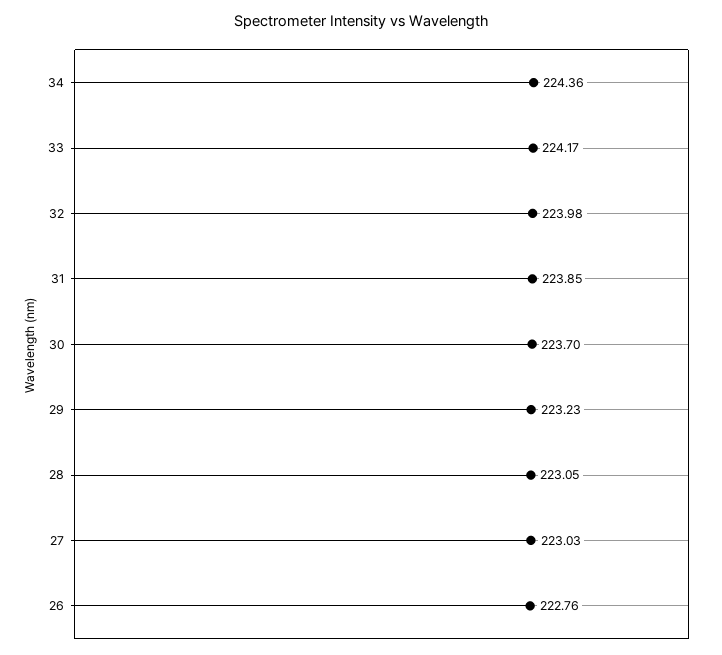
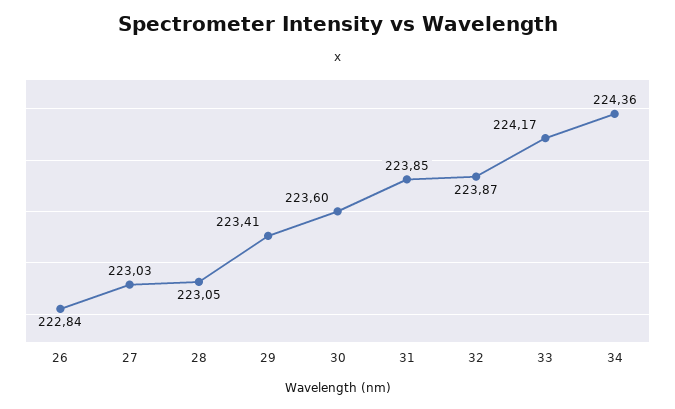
32: 223.98 -> 223.87
30: 223.7 -> 223.6
29: 223.23 -> 223.41
26: 222.76 -> 222.84

